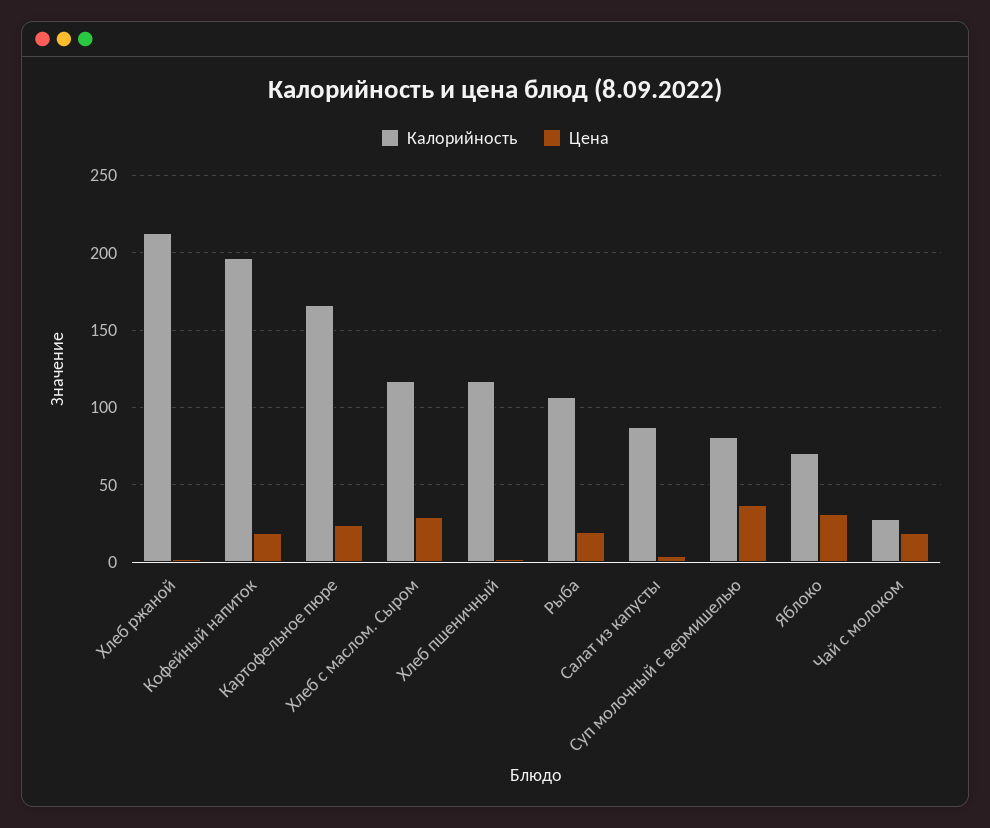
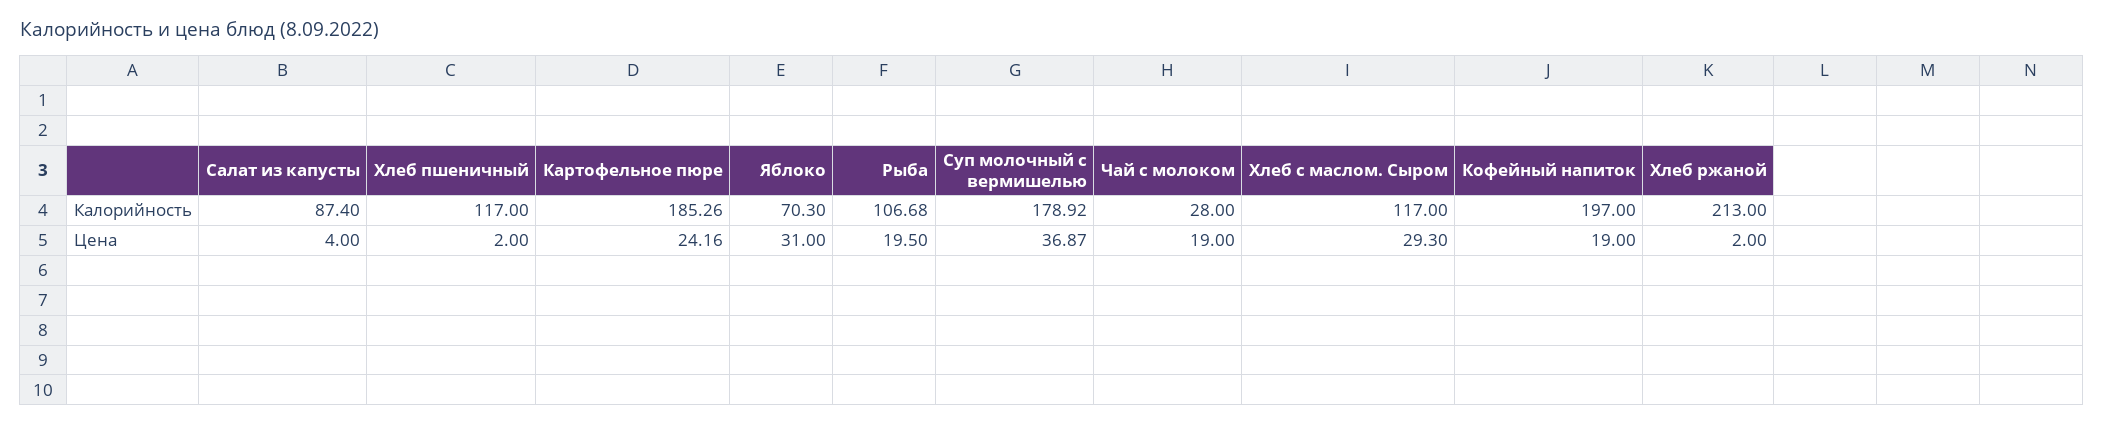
Калорийность, Картофельное пюре: 165 -> 185.26
Калорийность, Суп молочный с вермишелью: 80 -> 178.92

